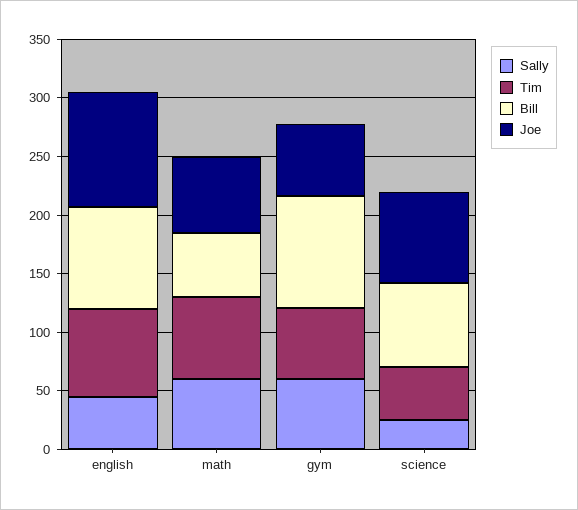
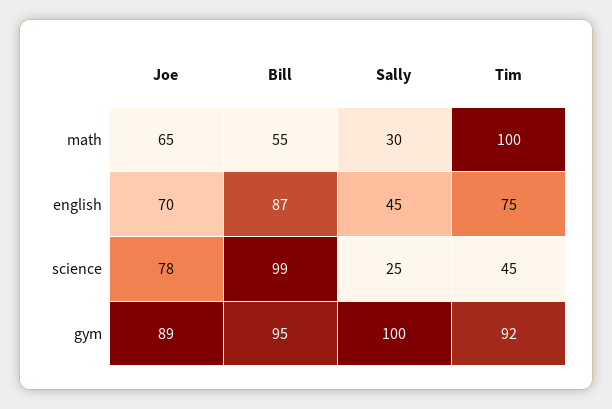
Joe, english: 100 -> 70
Sally, math: 60 -> 30
Tim, math: 70 -> 100
Sally, gym: 60 -> 100
Tim, gym: 60 -> 92
Joe, gym: 60 -> 89
Bill, science: 70 -> 99

